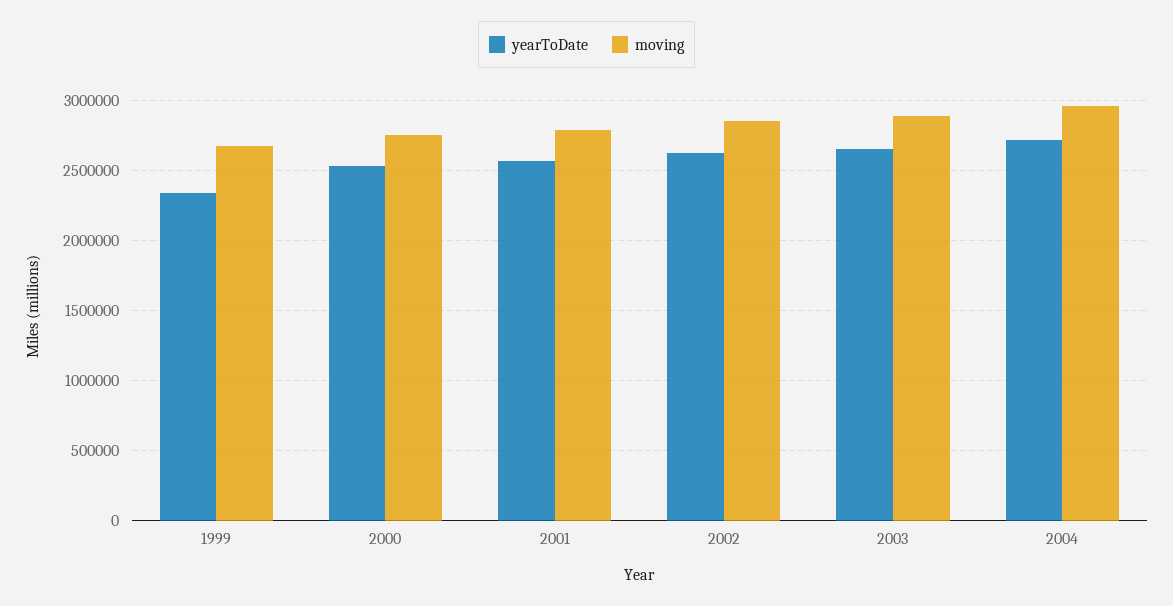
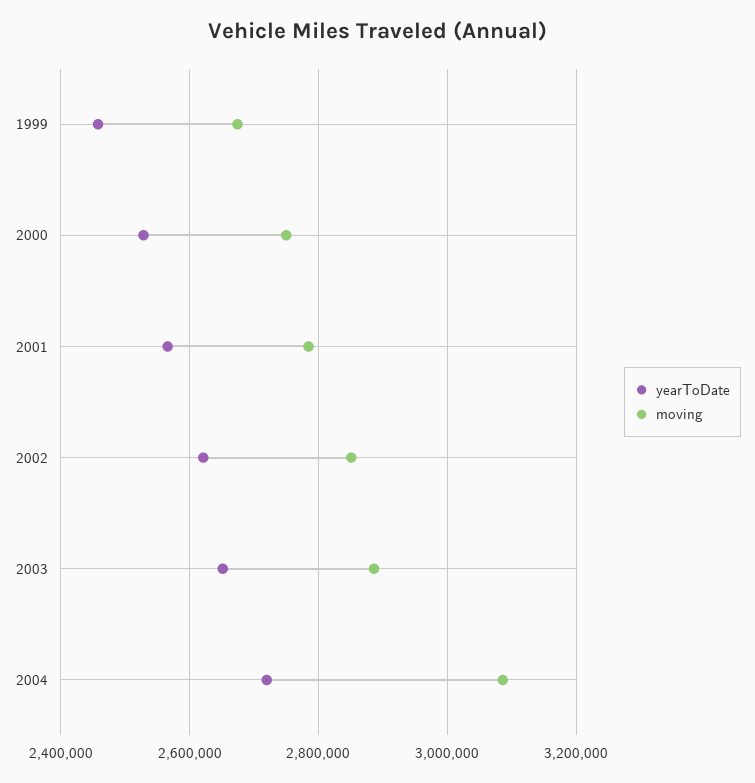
yearToDate, 1999: 2350000 -> 2460000
moving, 2004: 2950000 -> 3080000

